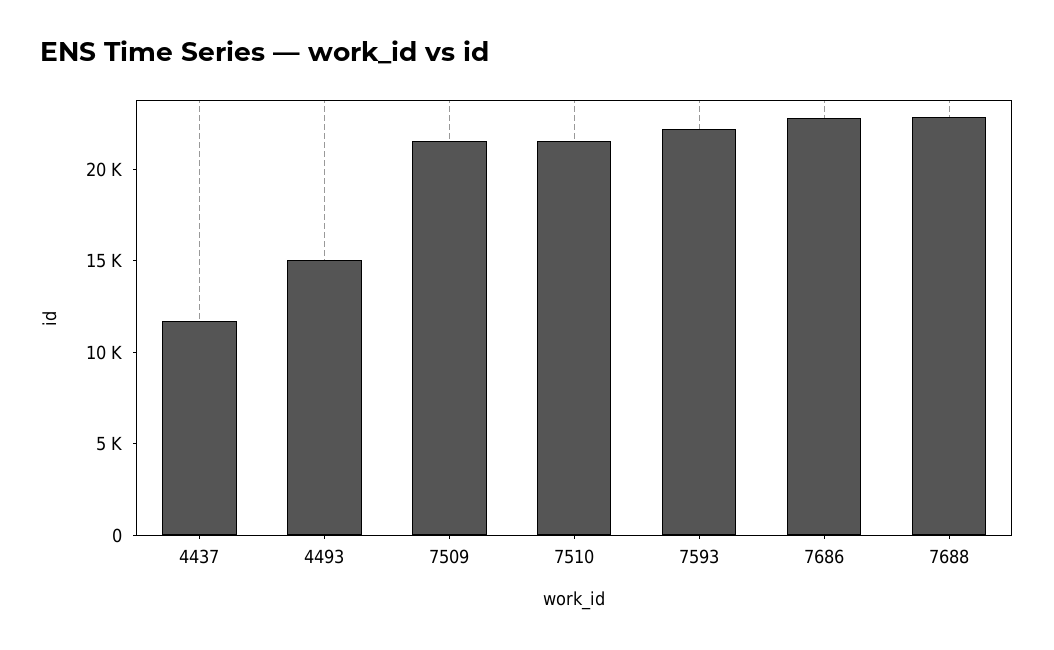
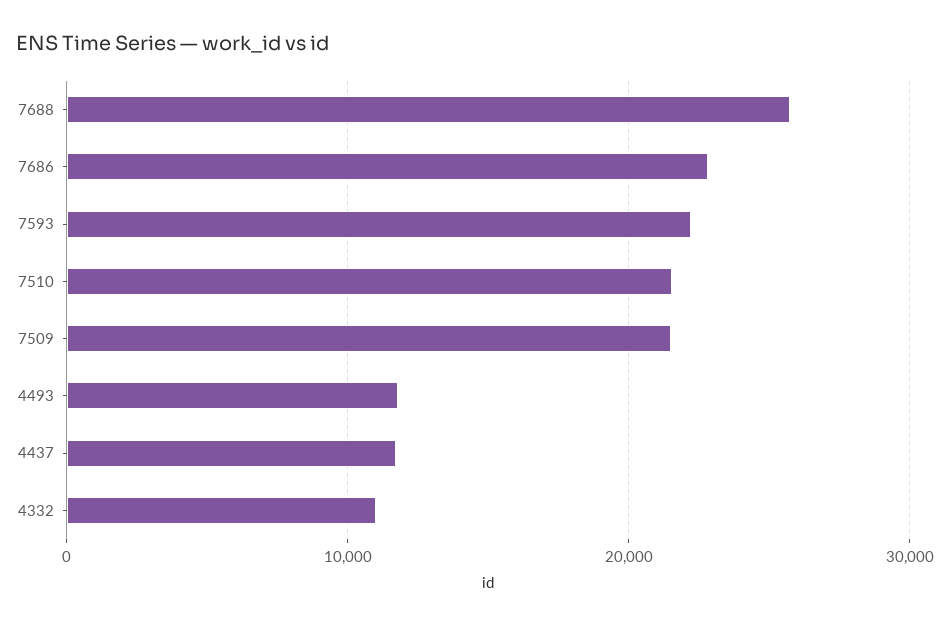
4493: 15000 -> 12000
7688: 23000 -> 26000
4332: none -> 11000

